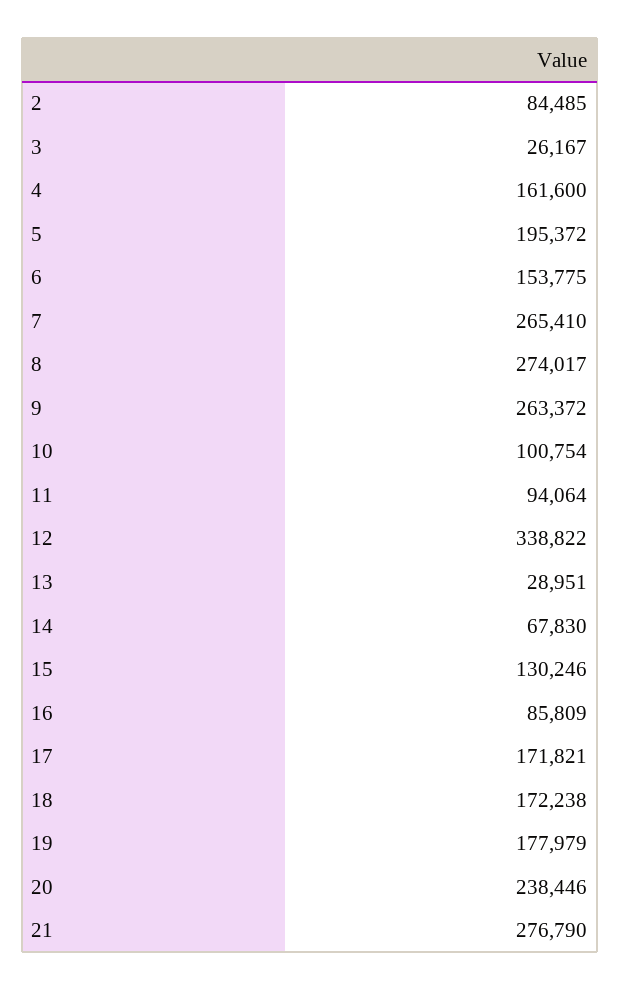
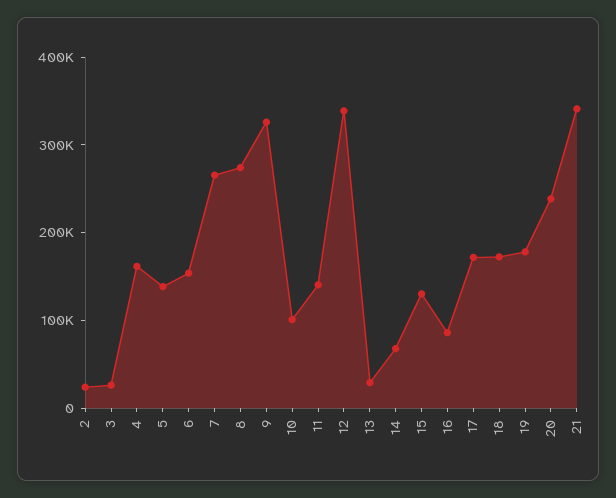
2: 84485 -> 20000
5: 195372 -> 140000
9: 263372 -> 320000
11: 94064 -> 140000
21: 276790 -> 340000

